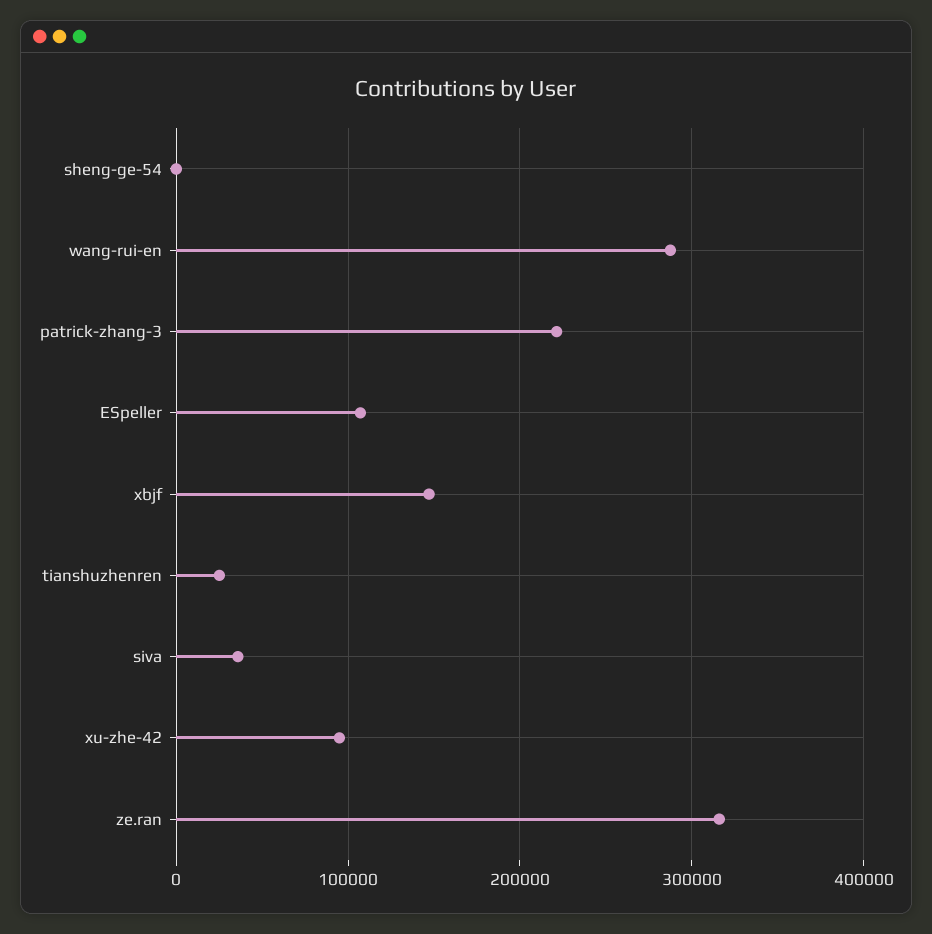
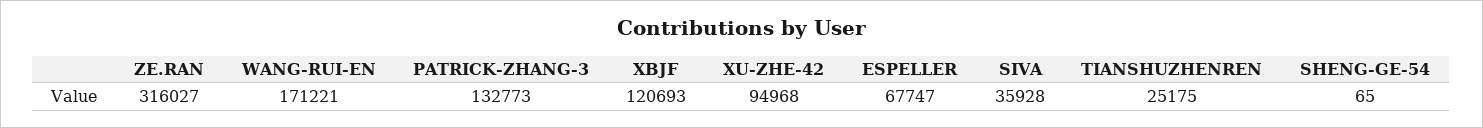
wang-rui-en: 290000 -> 171221
patrick-zhang-3: 220000 -> 132773
ESpeller: 110000 -> 67747
xbjf: 150000 -> 120693

